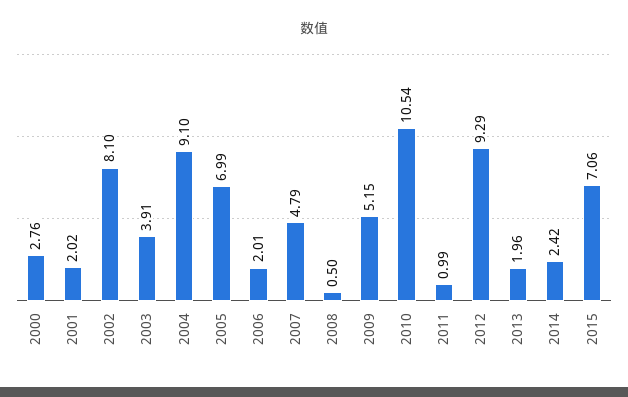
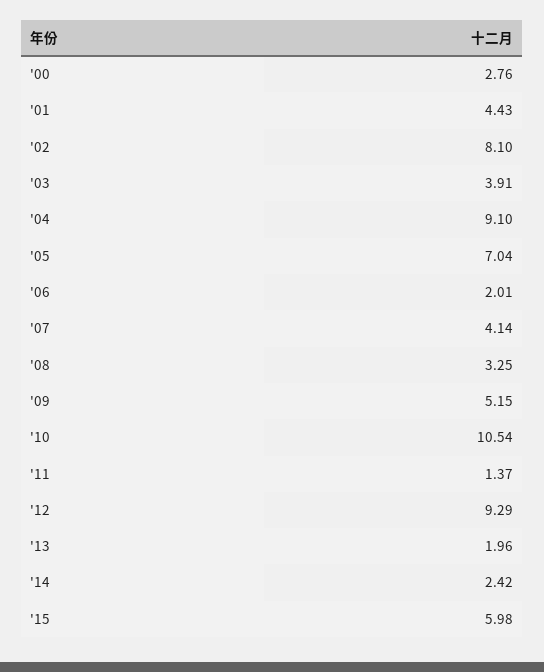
2001: 2.02 -> 4.43
2005: 6.99 -> 7.04
2007: 4.79 -> 4.14
2008: 0.5 -> 3.25
2011: 0.99 -> 1.37
2015: 7.06 -> 5.98

